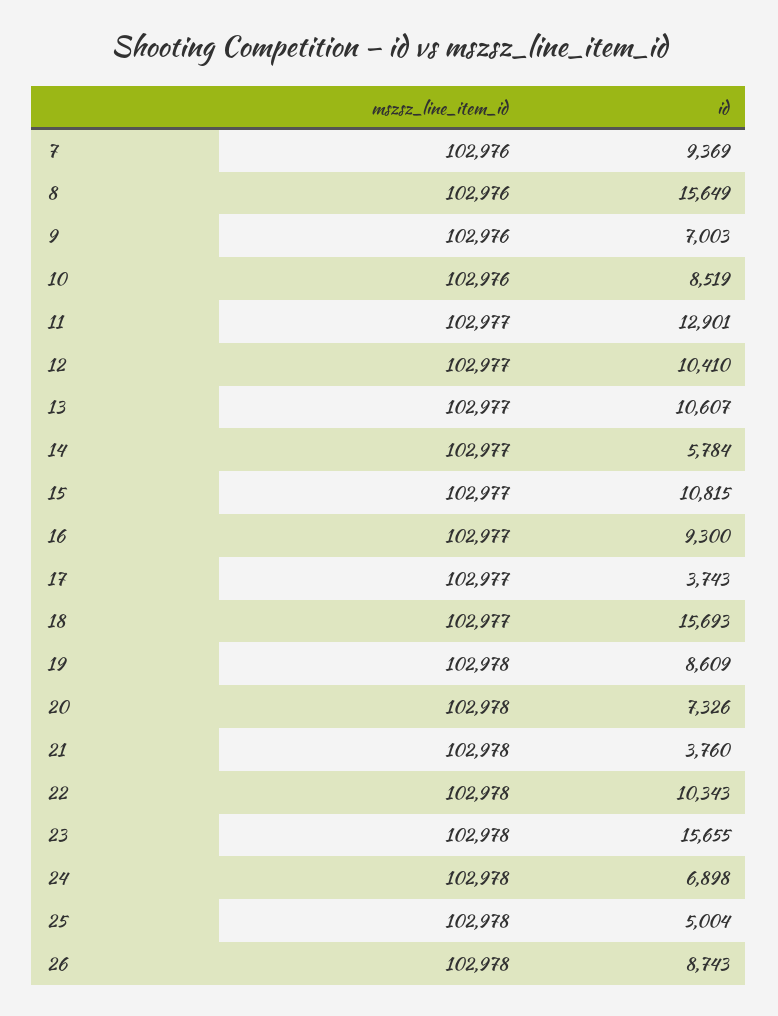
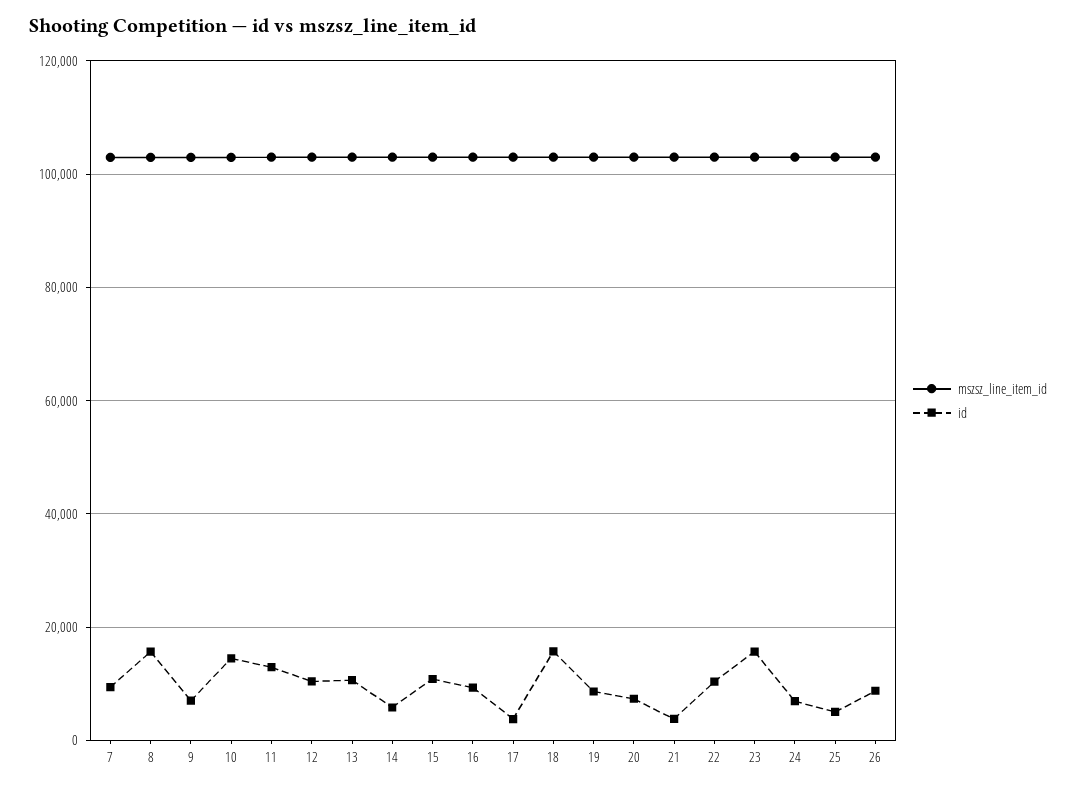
id, 10: 8519 -> 14000

